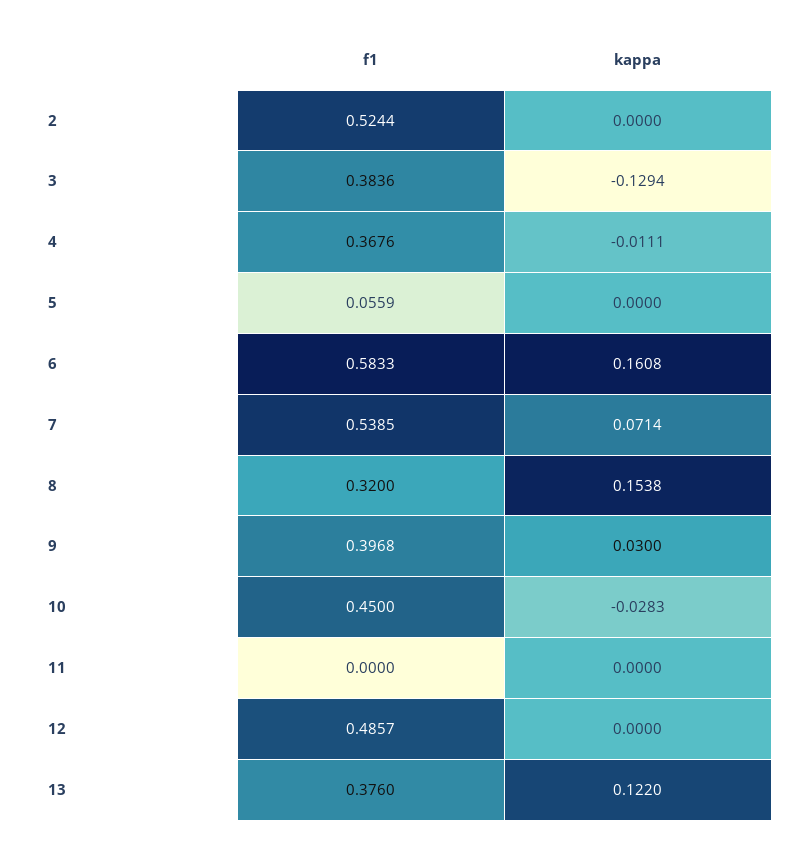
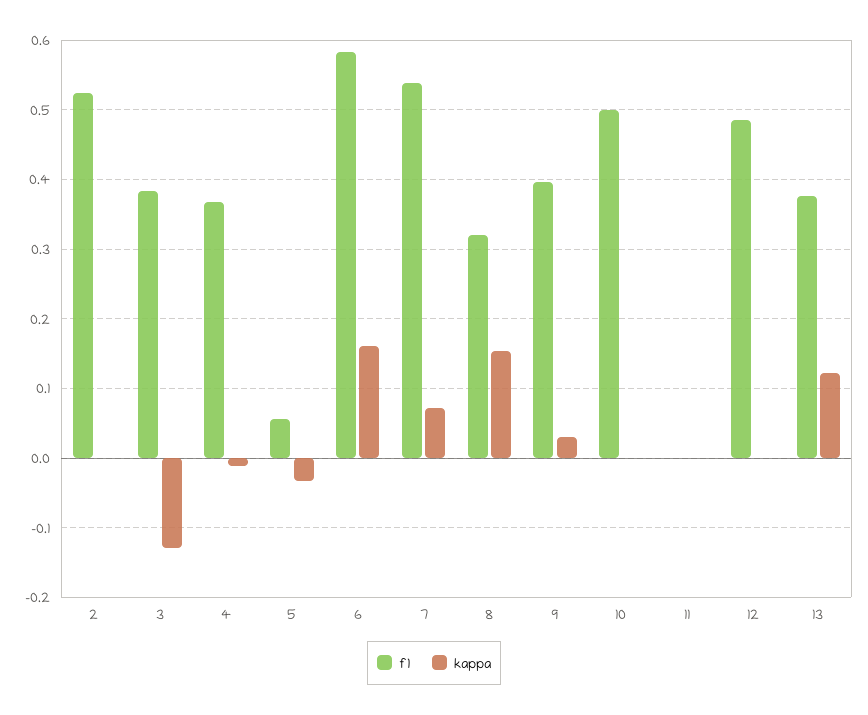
kappa, 5: 0 -> -0.03
f1, 10: 0.45 -> 0.5
kappa, 10: -0.0283 -> 0

